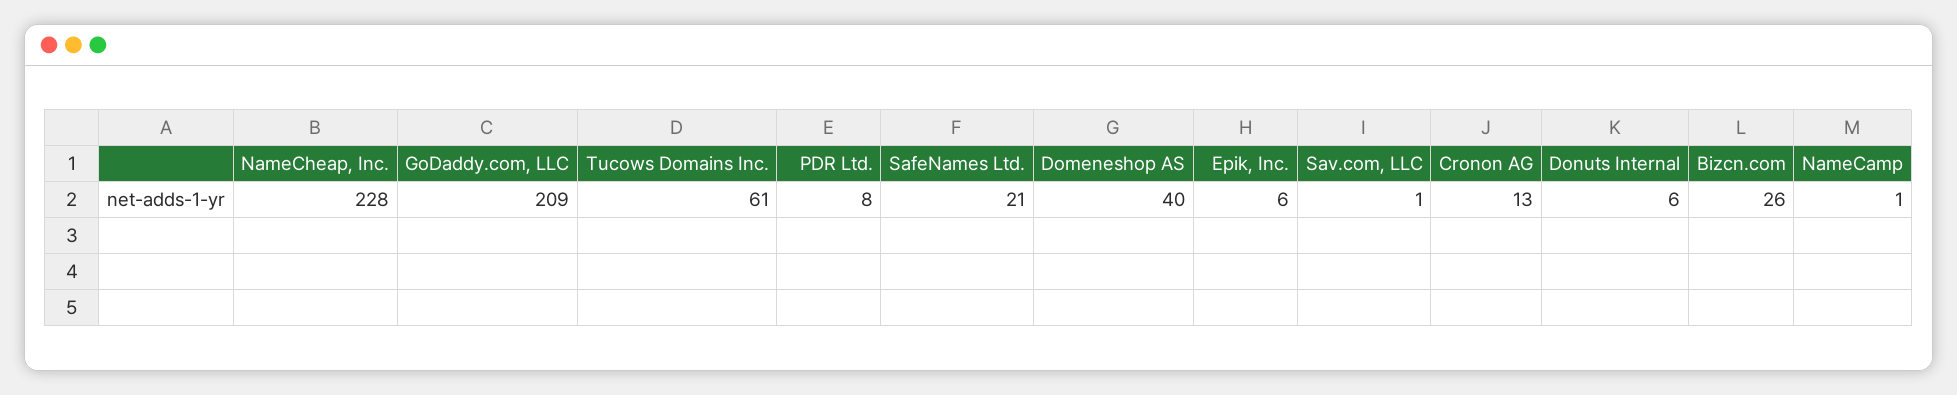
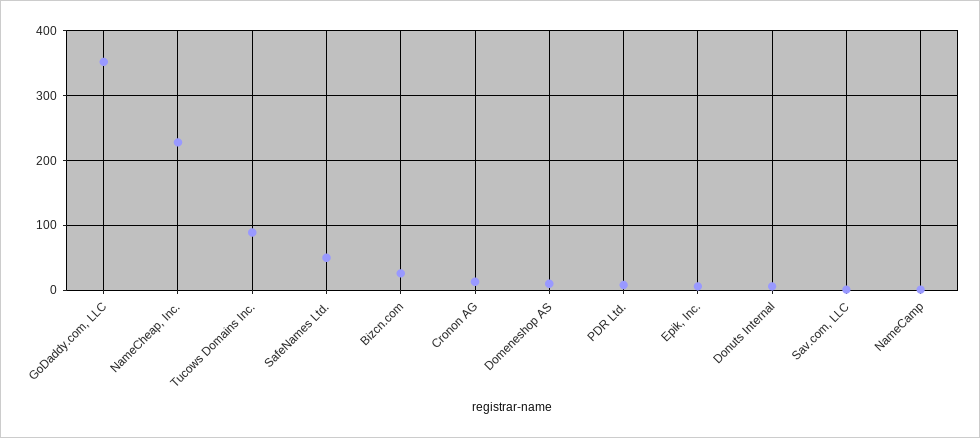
GoDaddy.com, LLC: 209 -> 350
Tucows Domains Inc.: 61 -> 90
SafeNames Ltd.: 21 -> 50
Domeneshop AS: 40 -> 10

